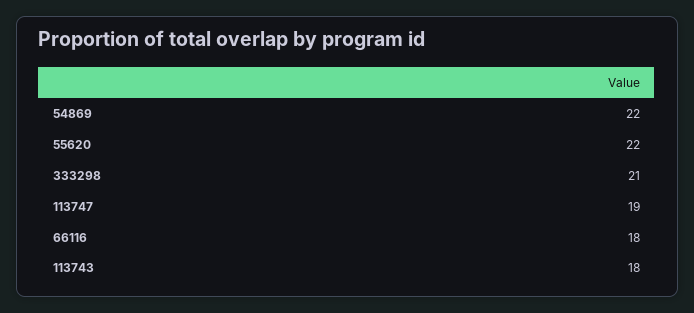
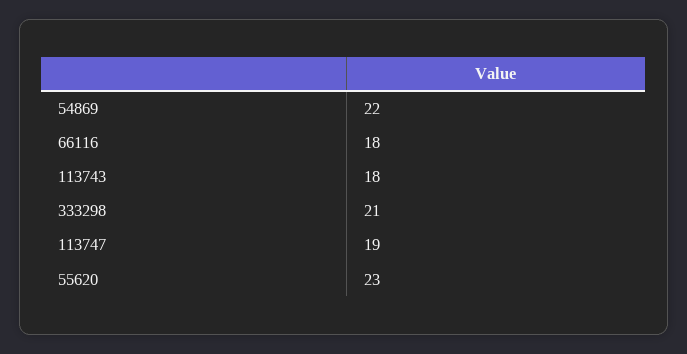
55620: 22 -> 23

